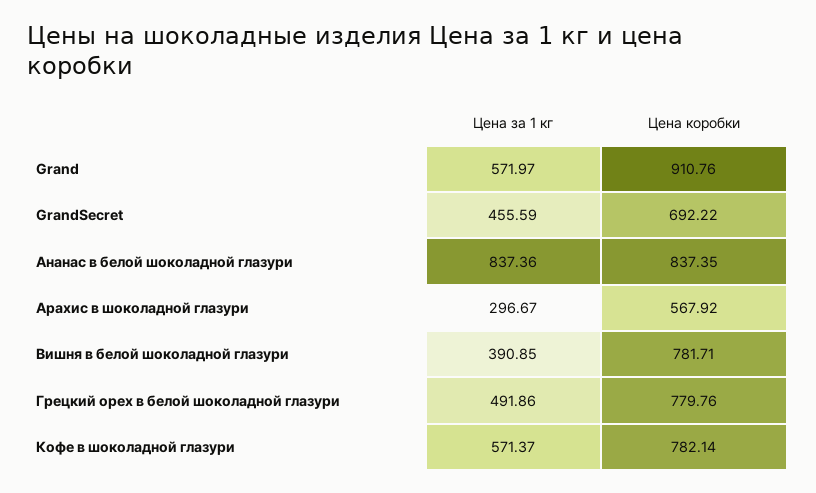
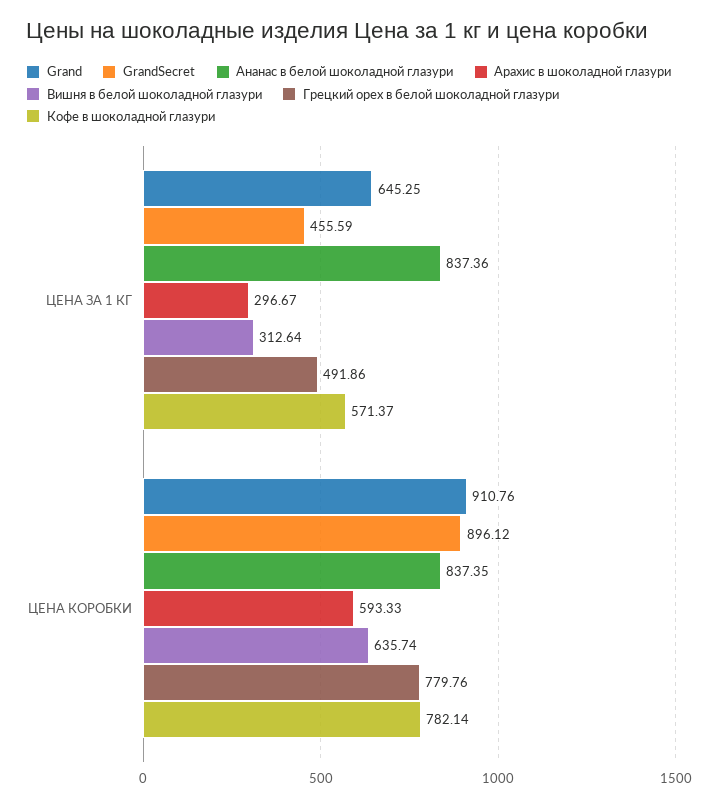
Grand, Цена за 1 кг: 571.97 -> 645.25
GrandSecret, Цена коробки: 692.22 -> 896.12
Арахис в шоколадной глазури, Цена коробки: 567.92 -> 593.33
Вишня в белой шоколадной глазури, Цена за 1 кг: 390.85 -> 312.64
Вишня в белой шоколадной глазури, Цена коробки: 781.71 -> 635.74

